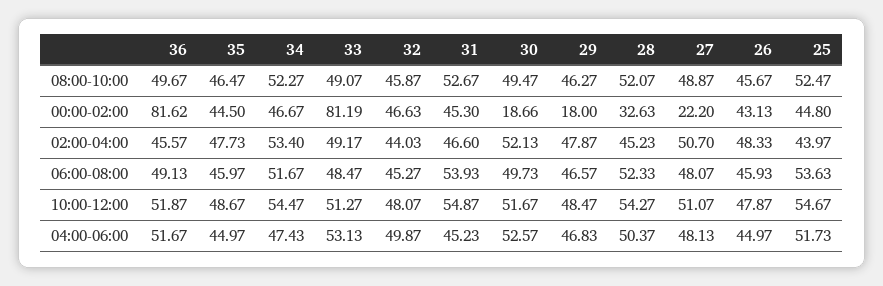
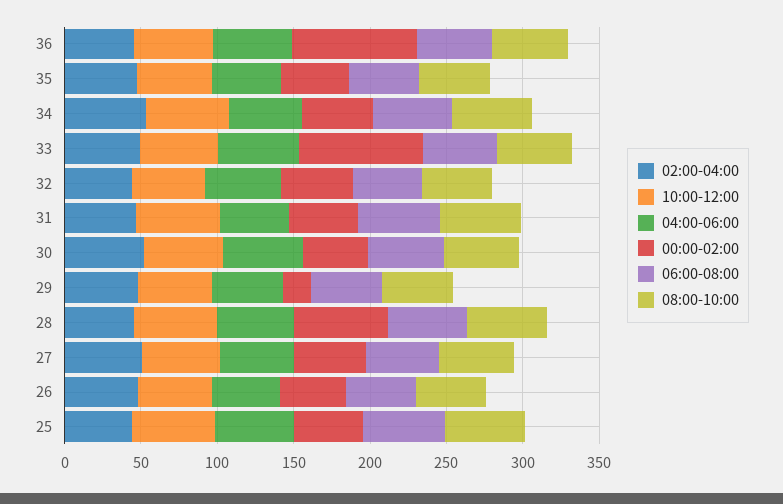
00:00-02:00, 30: 18.66 -> 40
00:00-02:00, 28: 32.63 -> 60
00:00-02:00, 27: 22.2 -> 50

